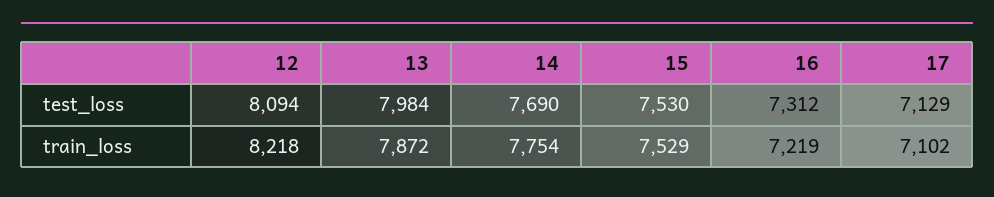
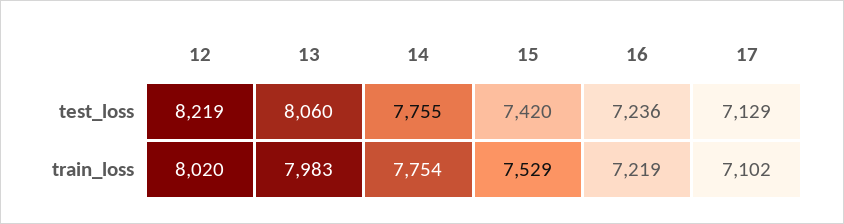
12, test_loss: 8094 -> 8219
13, test_loss: 7984 -> 8060
14, test_loss: 7690 -> 7755
15, test_loss: 7530 -> 7420
16, test_loss: 7312 -> 7236
12, train_loss: 8218 -> 8020
13, train_loss: 7872 -> 7983

